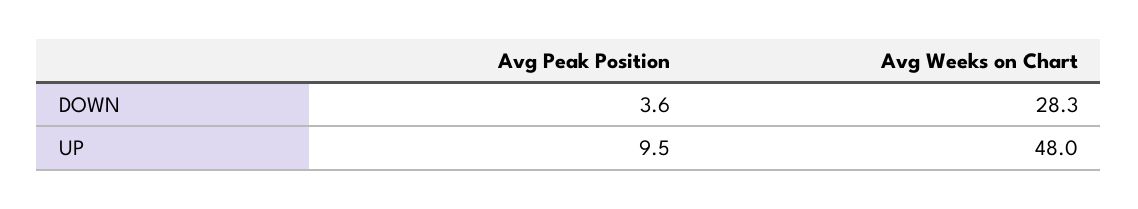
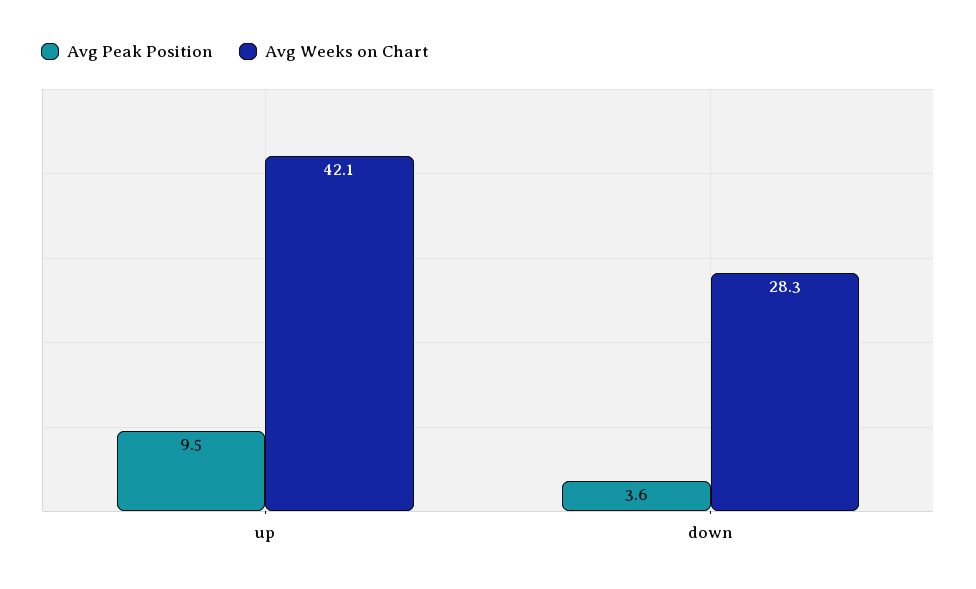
Avg Weeks on Chart, UP: 48 -> 42.1

